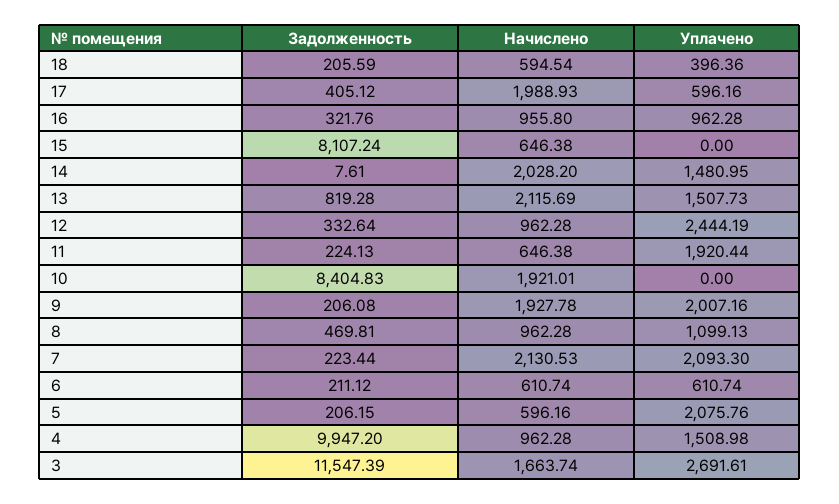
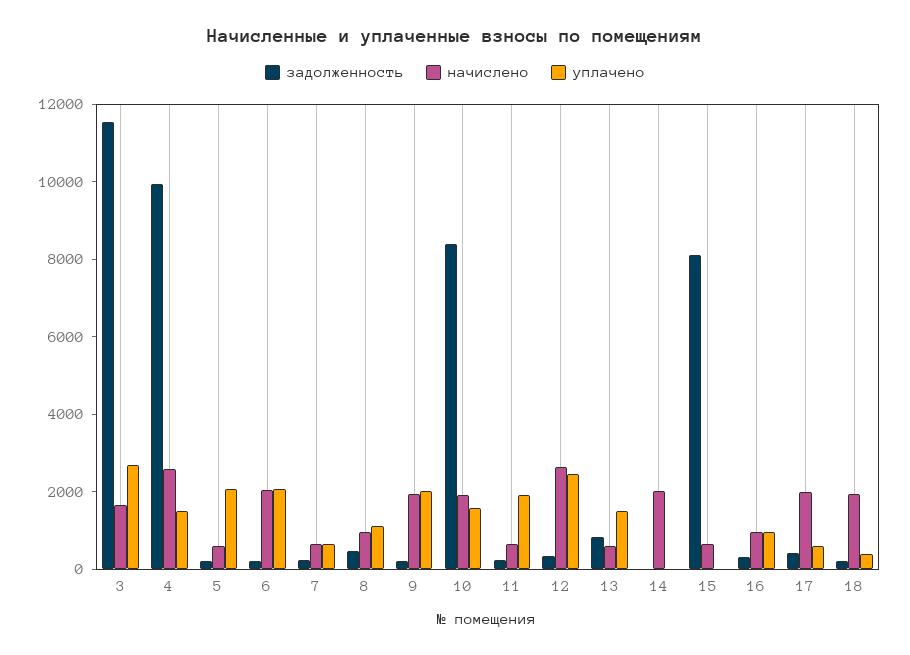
Начислено, 18: 594.54 -> 2000
Уплачено, 14: 1480.95 -> 0
Начислено, 13: 2115.69 -> 500
Начислено, 12: 962.28 -> 2500
Уплачено, 10: 0 -> 1500
Начислено, 7: 2130.53 -> 500
Уплачено, 7: 2093.3 -> 500
Начислено, 6: 610.74 -> 2000
Уплачено, 6: 610.74 -> 2000
Начислено, 4: 962.28 -> 2500

